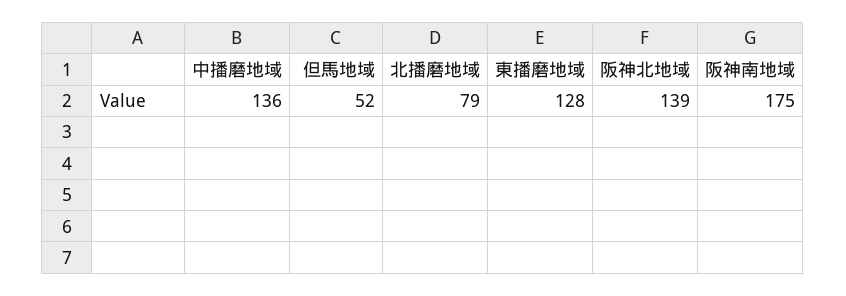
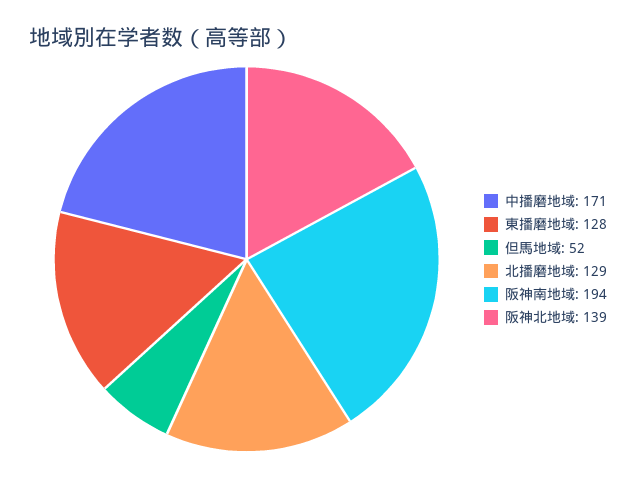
中播磨地域: 136 -> 171
北播磨地域: 79 -> 129
阪神南地域: 175 -> 194

